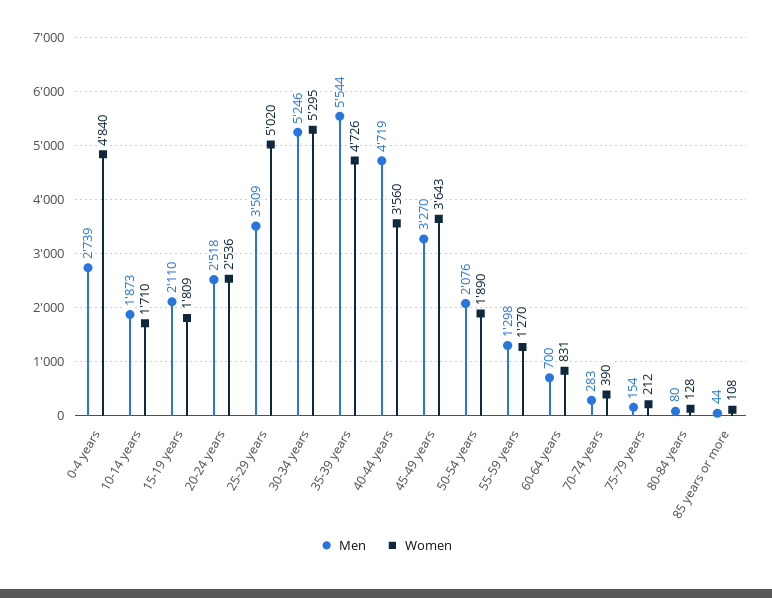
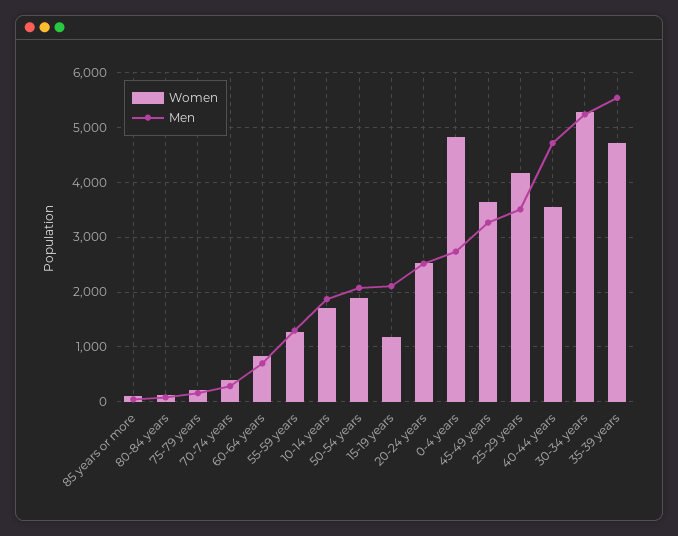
Women, 15-19 years: 1809 -> 1200
Women, 25-29 years: 5020 -> 4200

